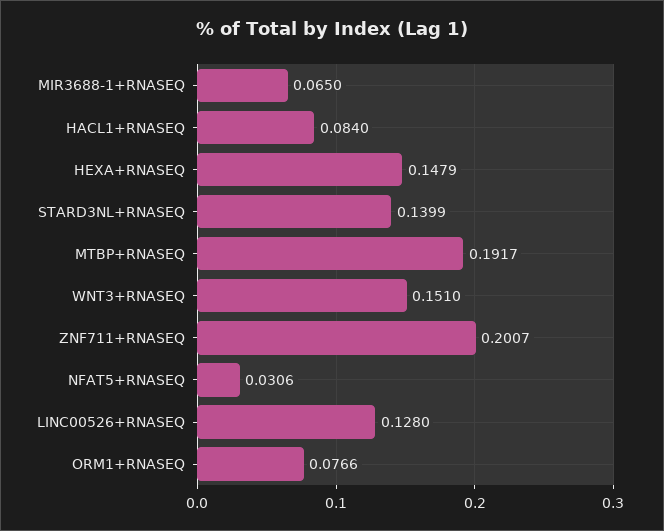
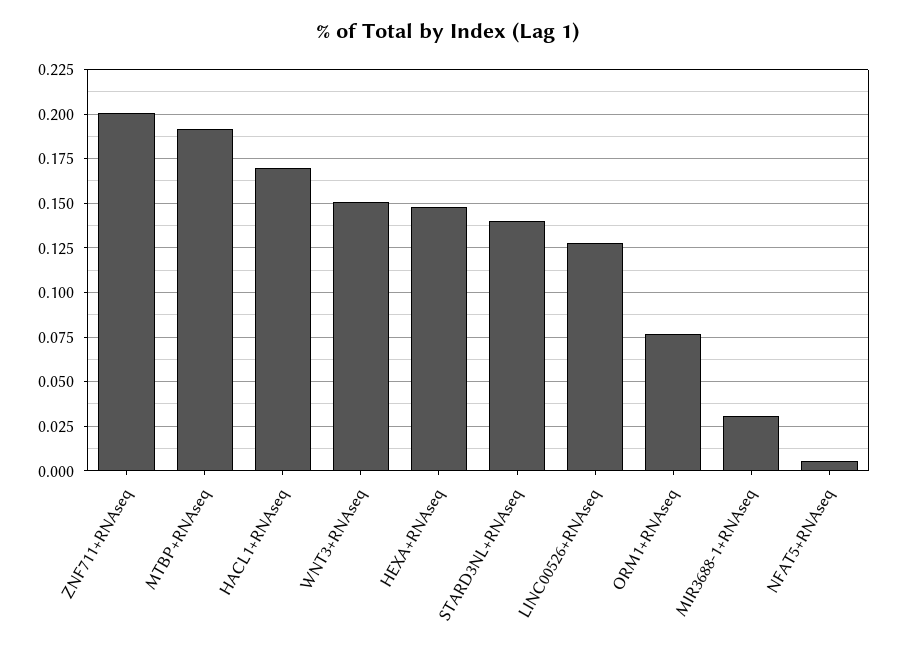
MIR3688-1+RNASEQ: 0.065 -> 0.03
HACL1+RNASEQ: 0.084 -> 0.17
NFAT5+RNASEQ: 0.0306 -> 0.005

